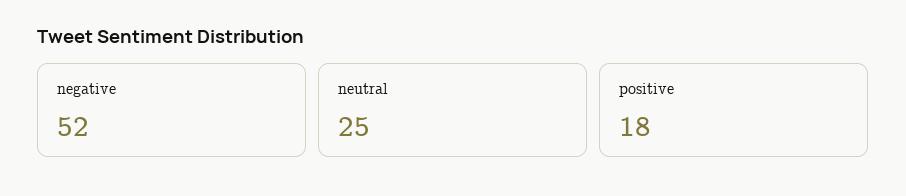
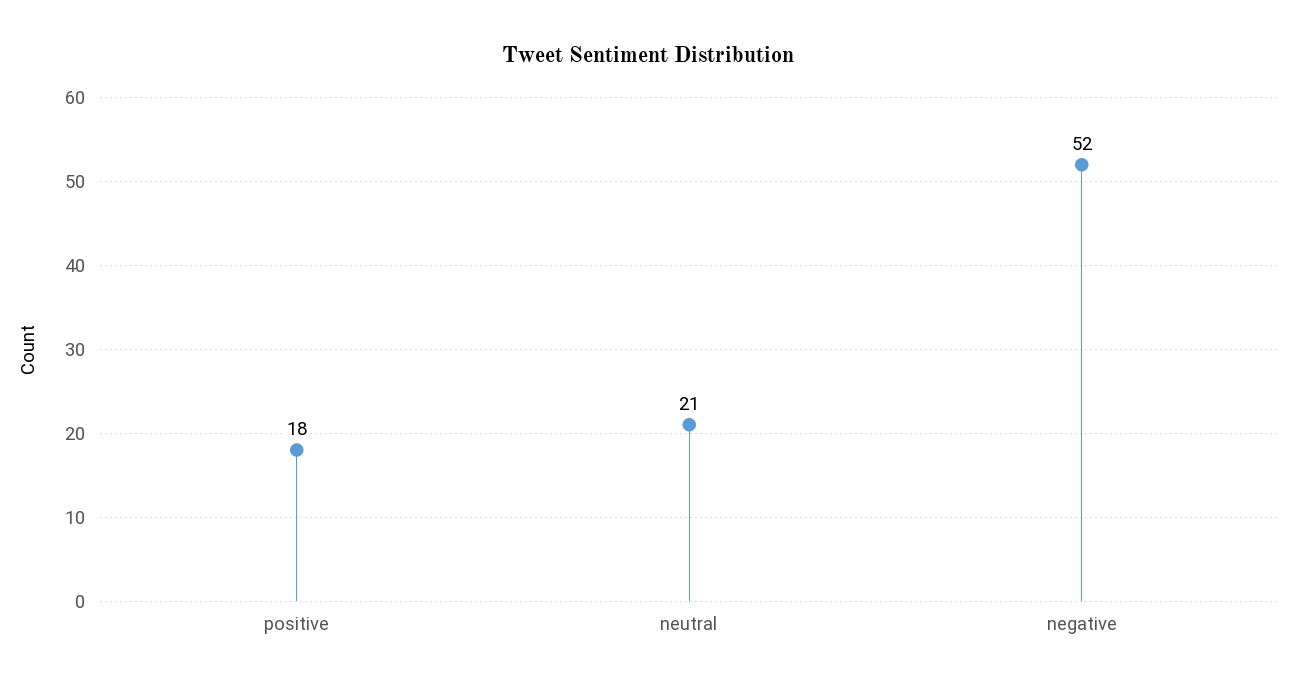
neutral: 25 -> 21

